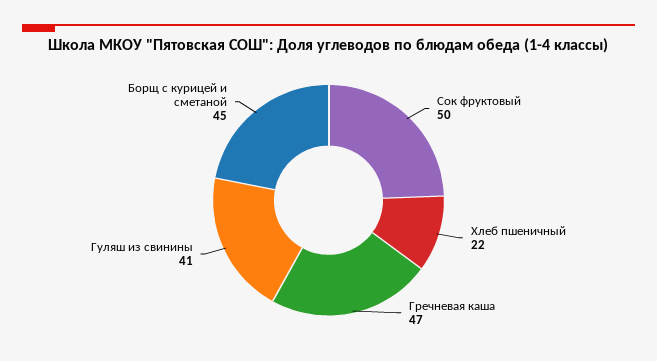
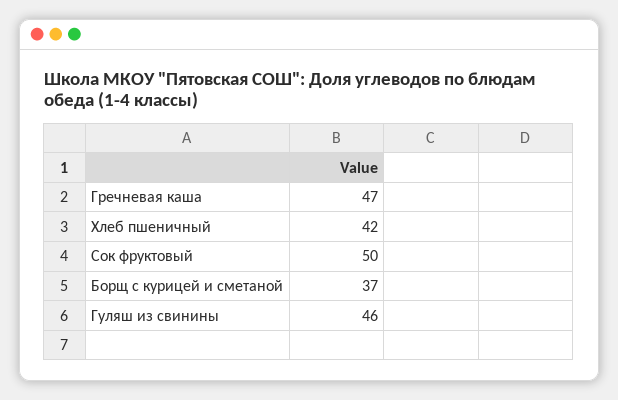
Хлеб пшеничный: 22 -> 42
Гуляш из свинины: 41 -> 46
Борщ с курицей и сметаной: 45 -> 37

